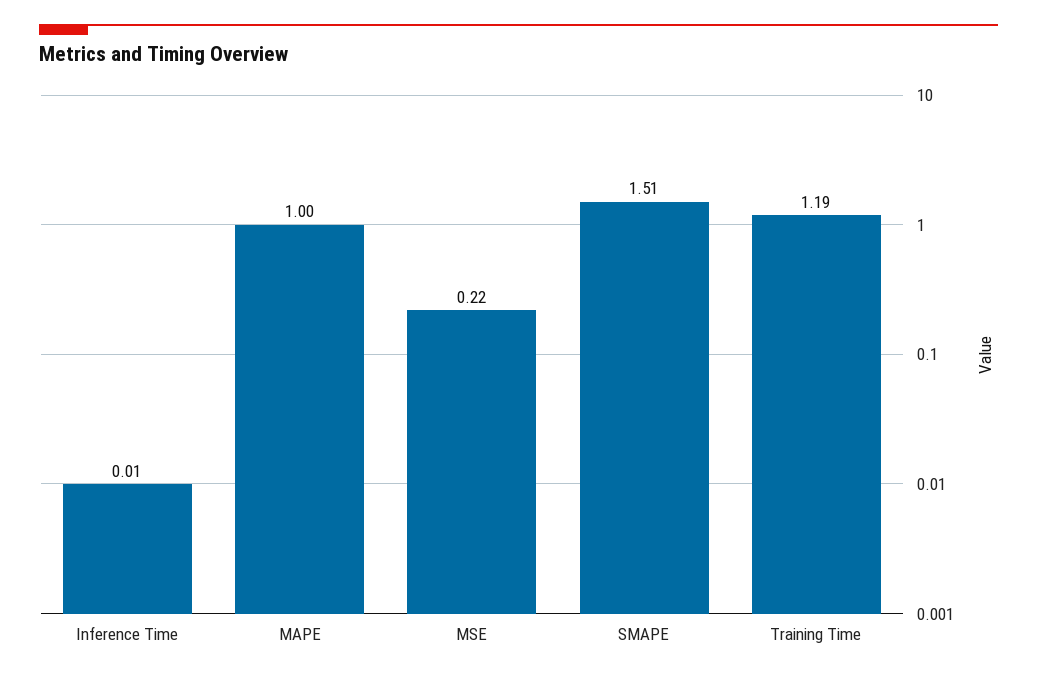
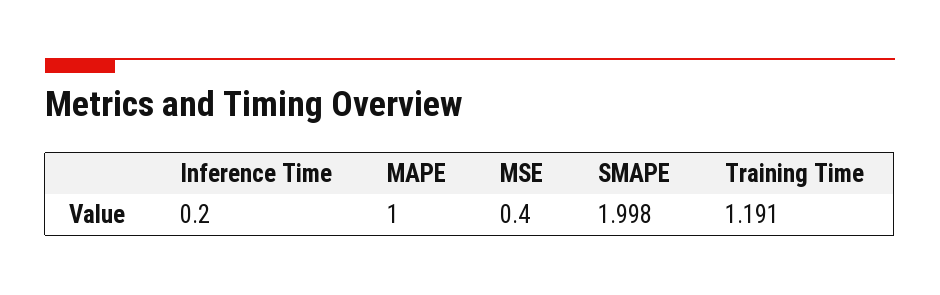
Inference Time: 0.01 -> 0.2
MSE: 0.22 -> 0.4
SMAPE: 1.51 -> 1.998

